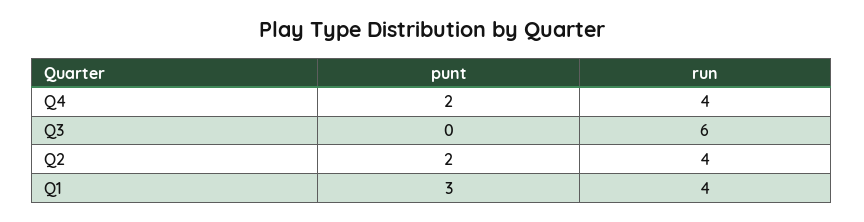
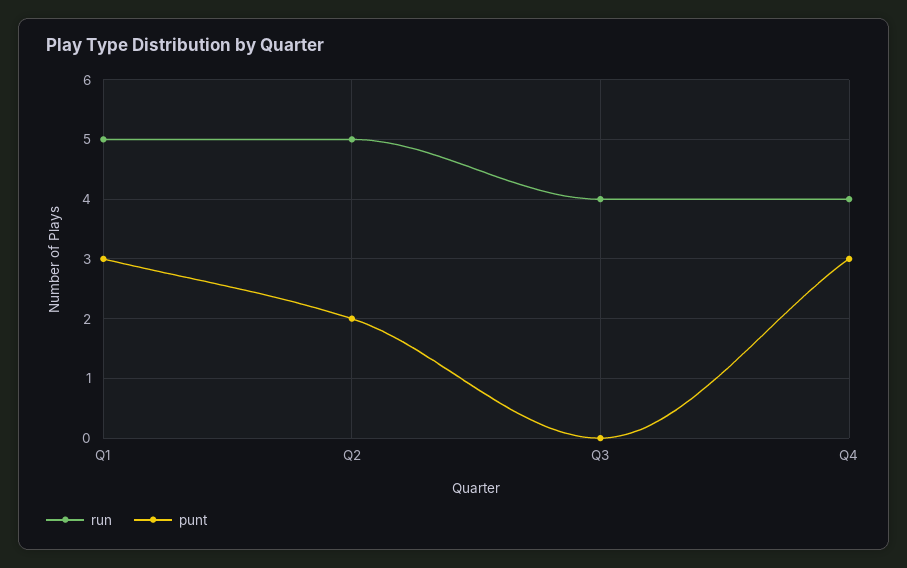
punt, Q4: 2 -> 3
run, Q3: 6 -> 4
run, Q2: 4 -> 5
run, Q1: 4 -> 5

